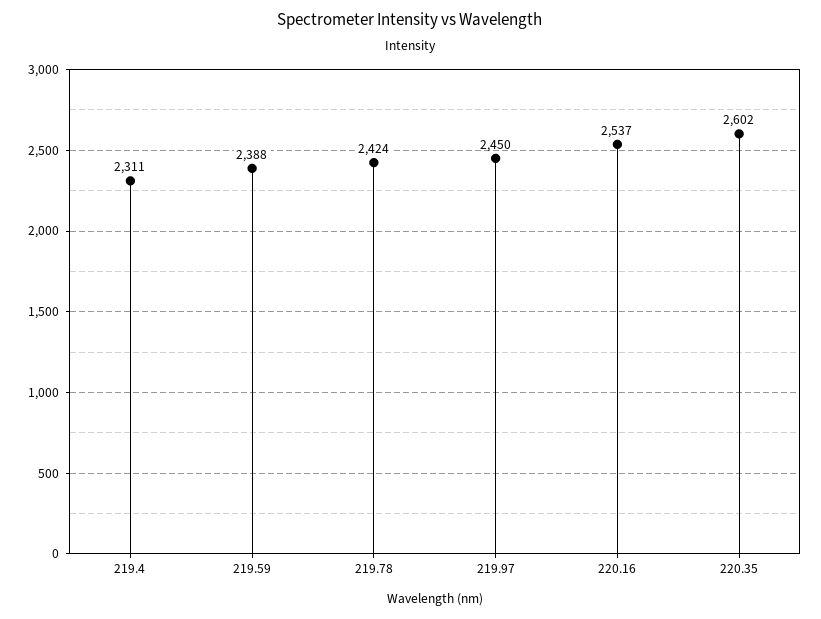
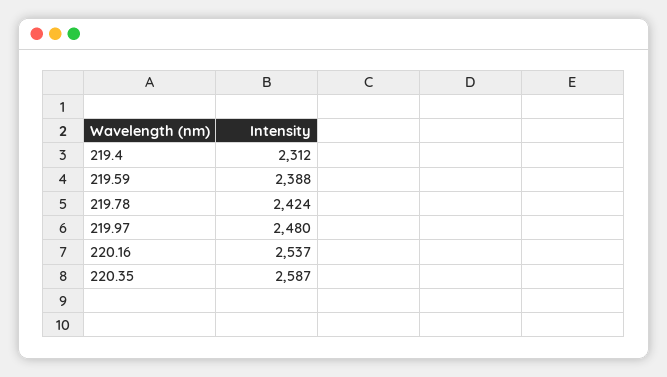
219.4: 2311 -> 2312
219.97: 2450 -> 2480
220.35: 2602 -> 2587

